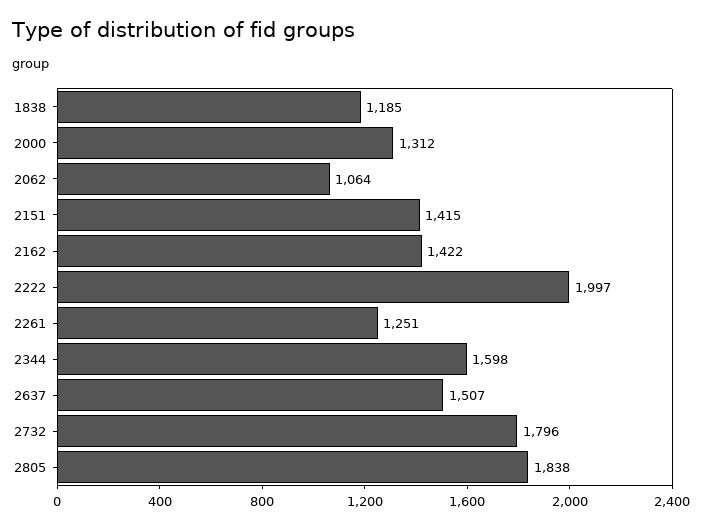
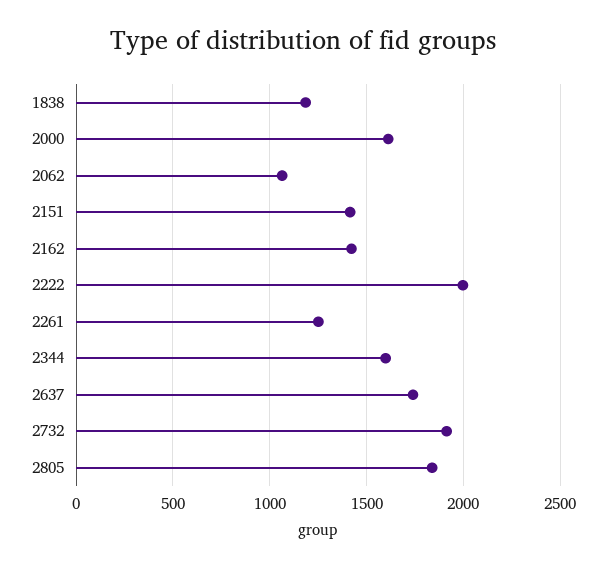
2000: 1312 -> 1600
2637: 1507 -> 1750
2732: 1796 -> 1900

